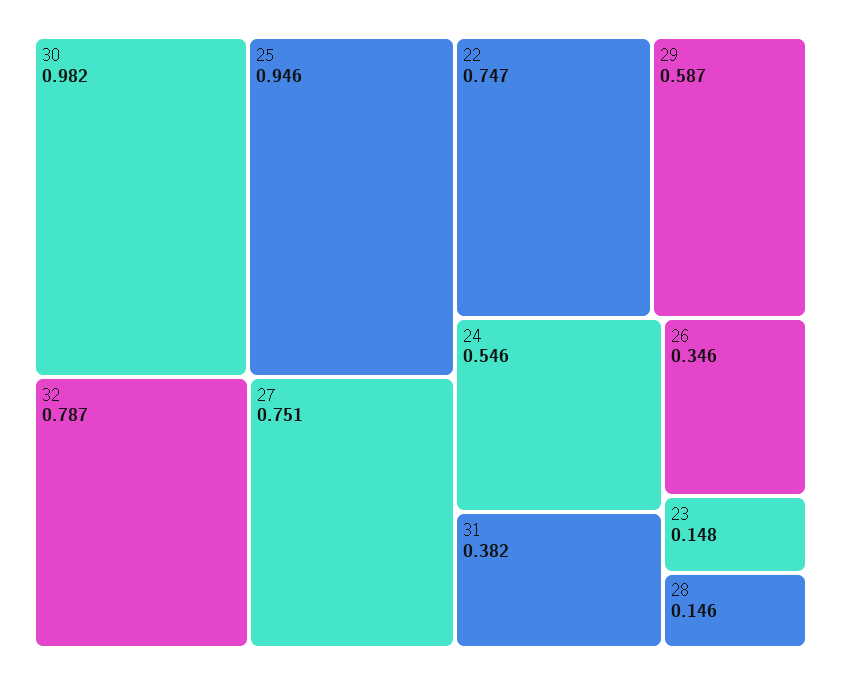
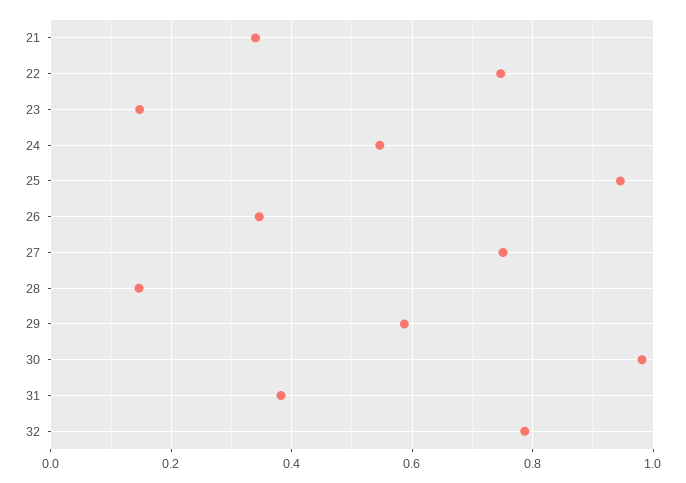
21: none -> 0.34

